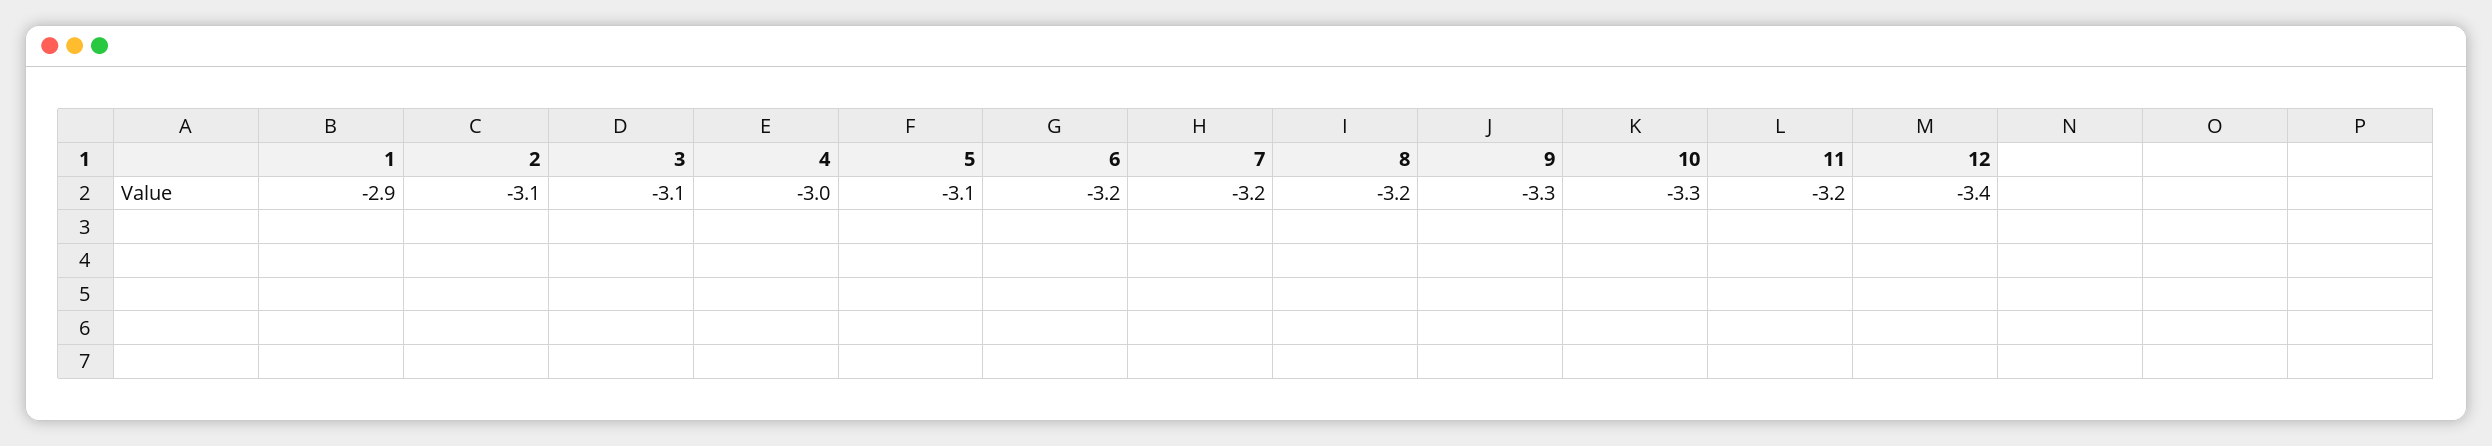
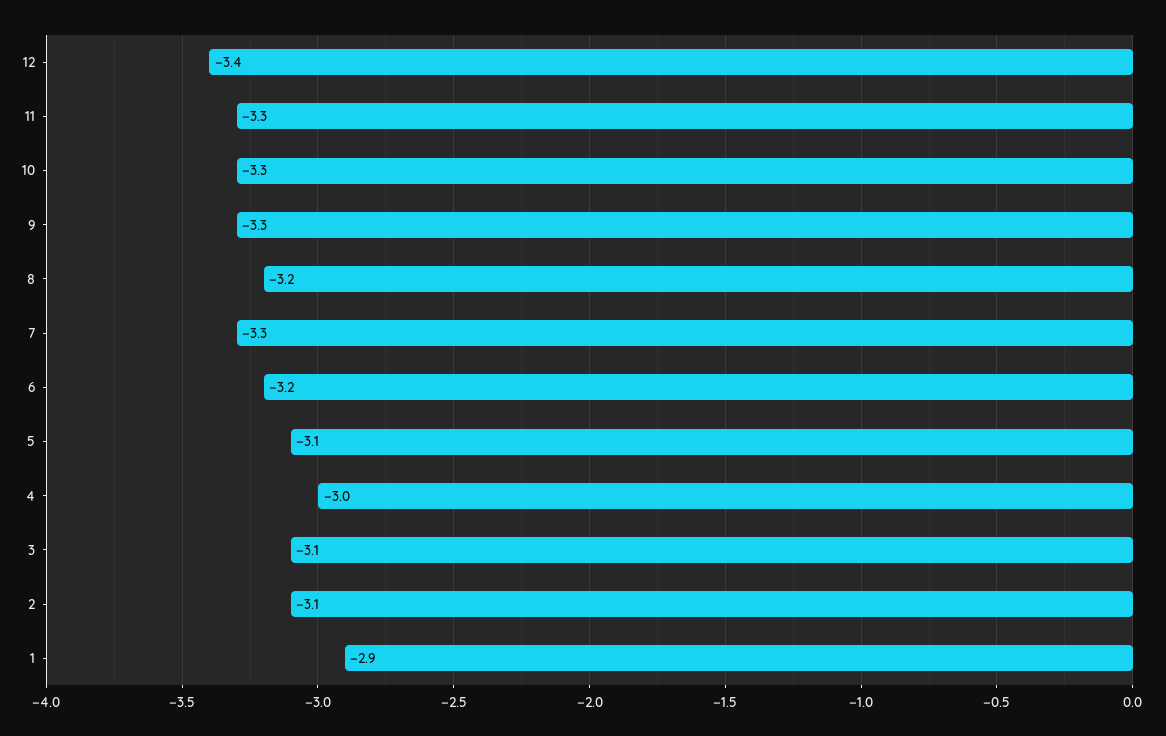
7: -3.2 -> -3.3
11: -3.2 -> -3.3

